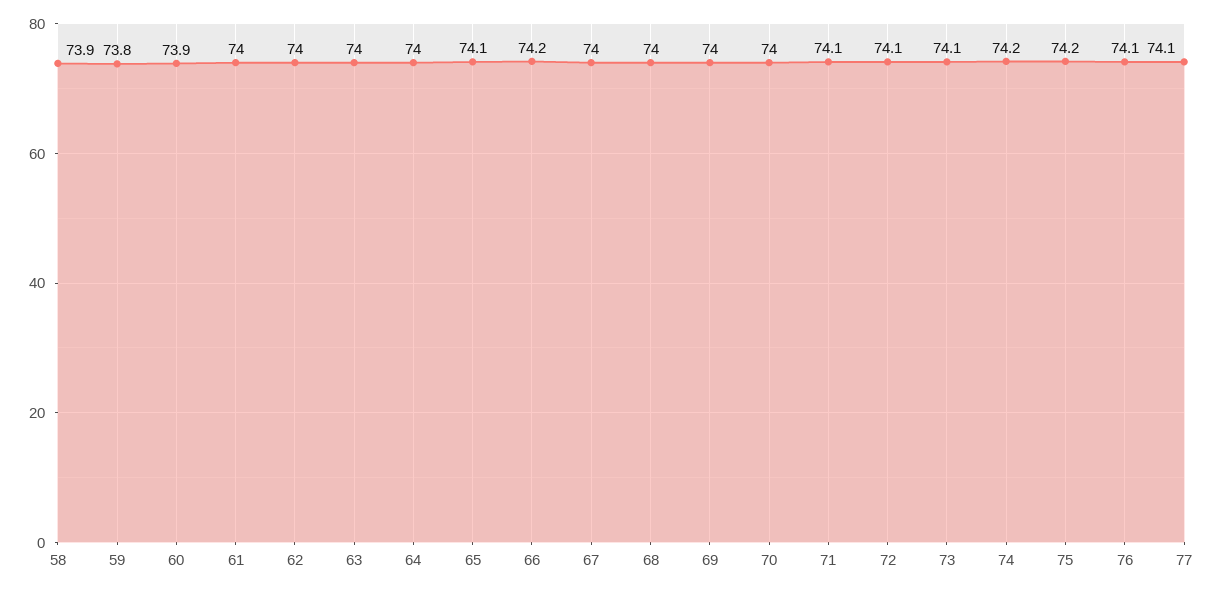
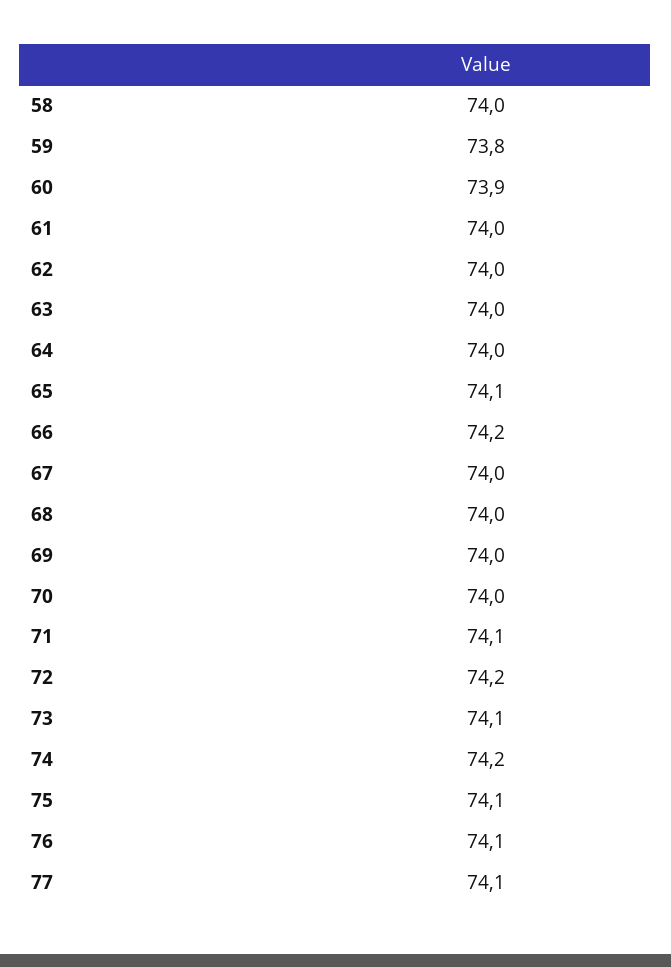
58: 73.9 -> 74
72: 74.1 -> 74.2
75: 74.2 -> 74.1

